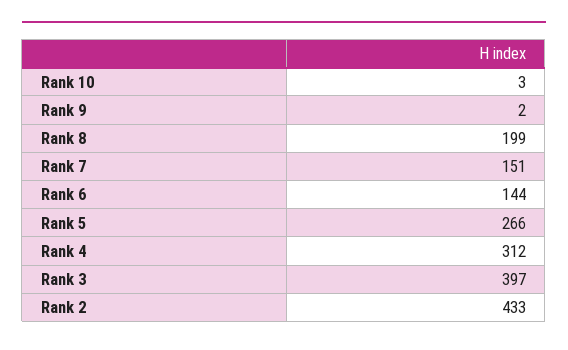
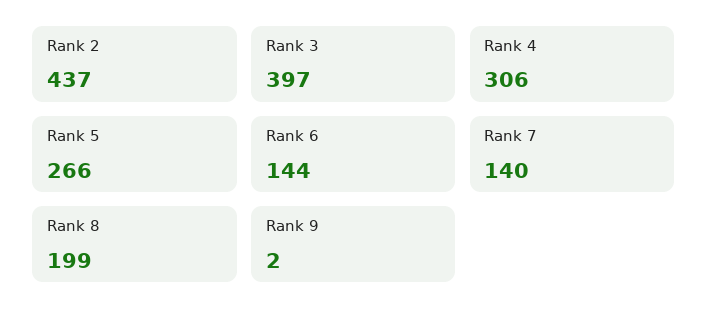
Rank 10: 3 -> none
Rank 7: 151 -> 140
Rank 4: 312 -> 306
Rank 2: 433 -> 437

